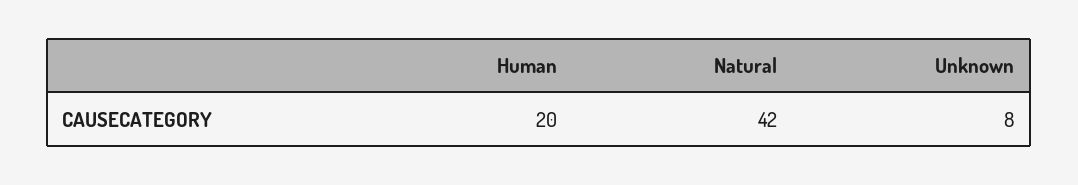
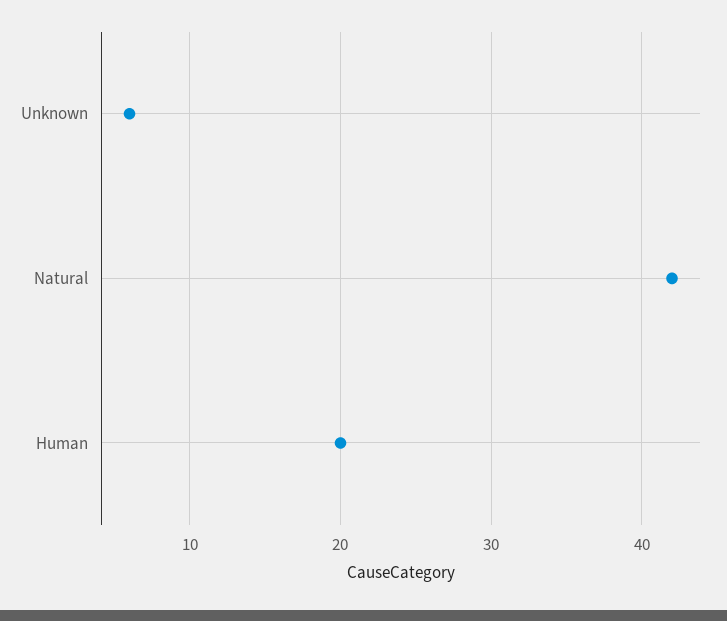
Unknown: 8 -> 6

